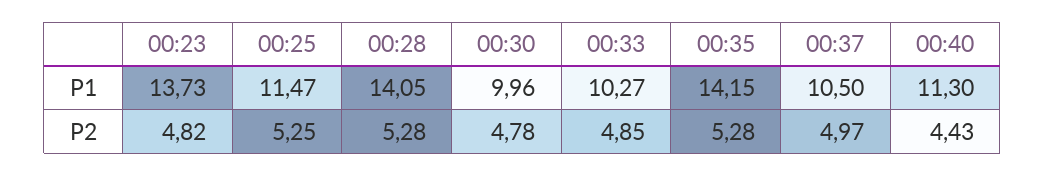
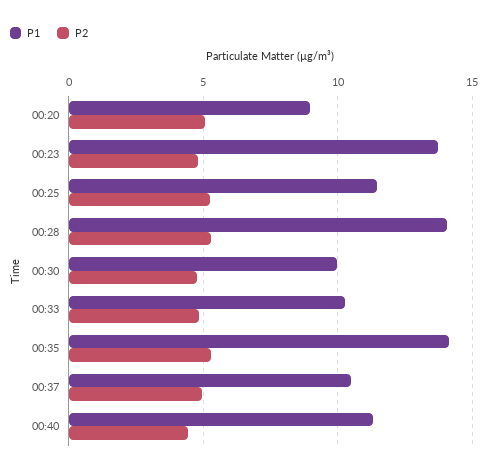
P1, 00:20: none -> 9
P2, 00:20: none -> 5

